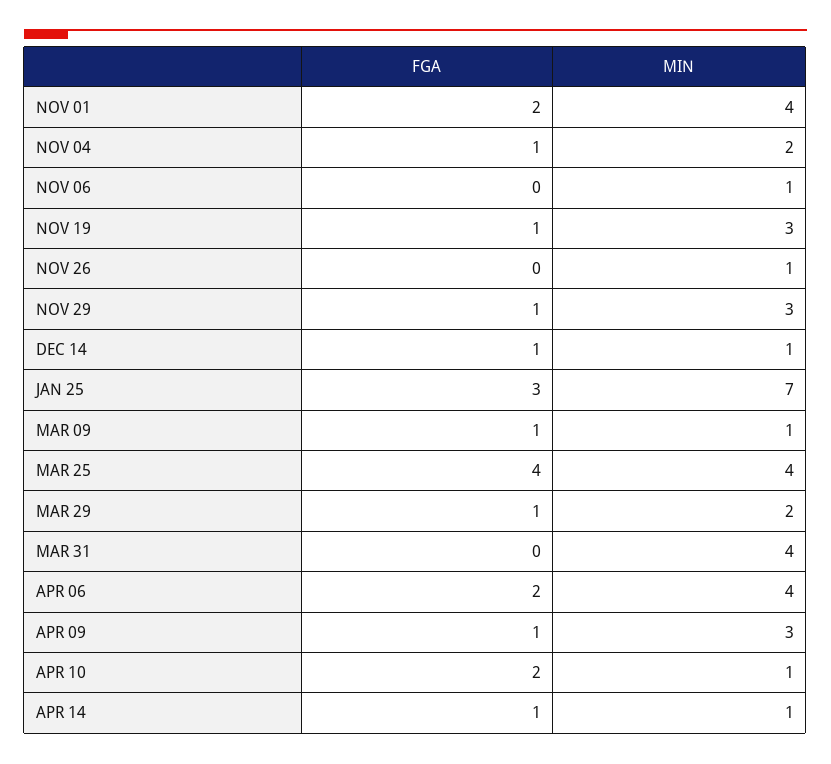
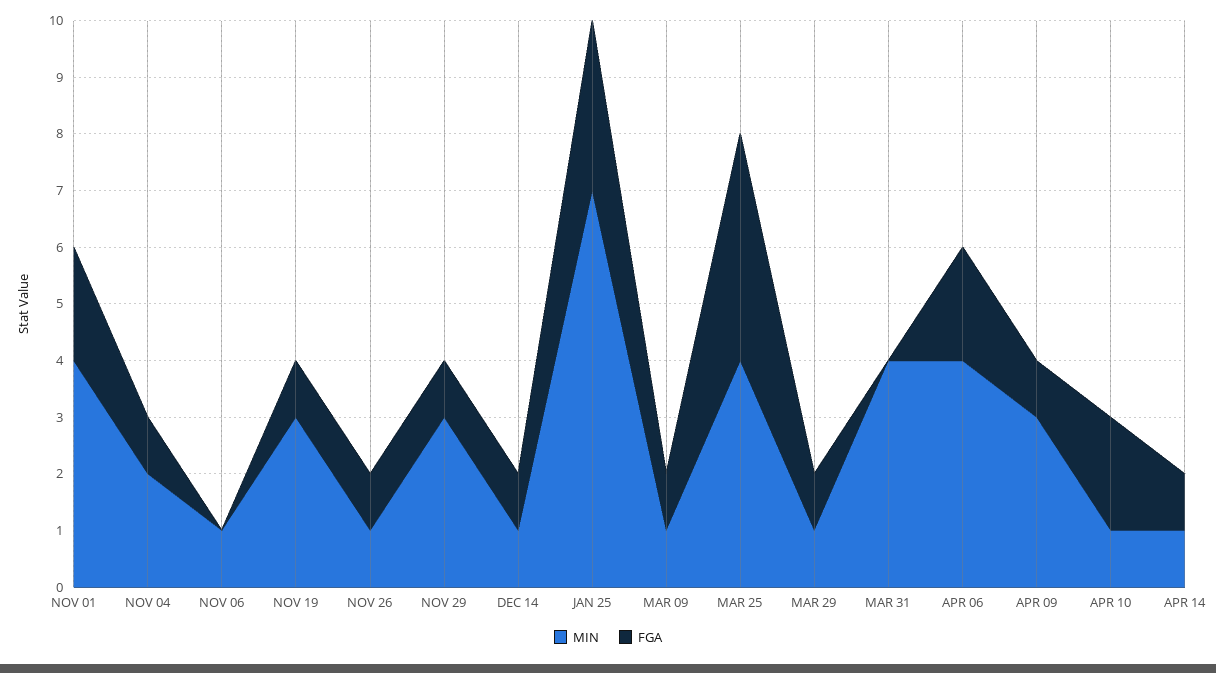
FGA, NOV 26: 0 -> 1
MIN, MAR 29: 2 -> 1

